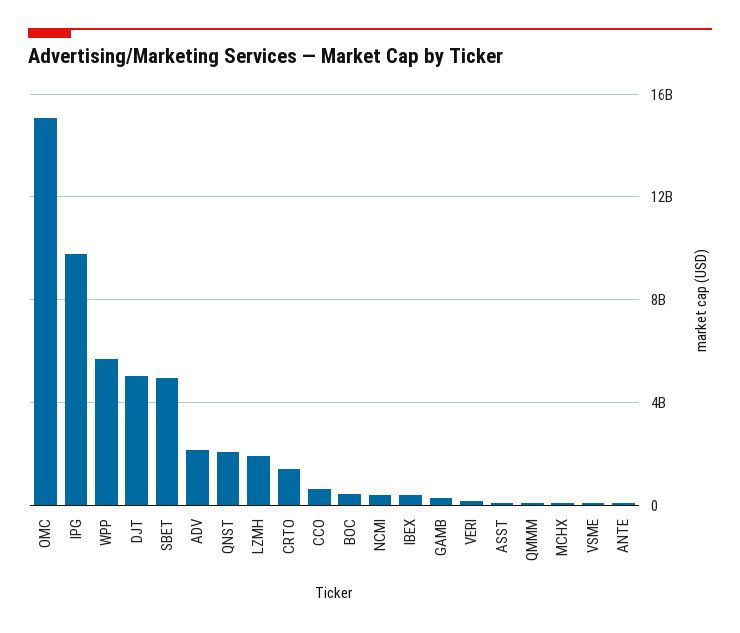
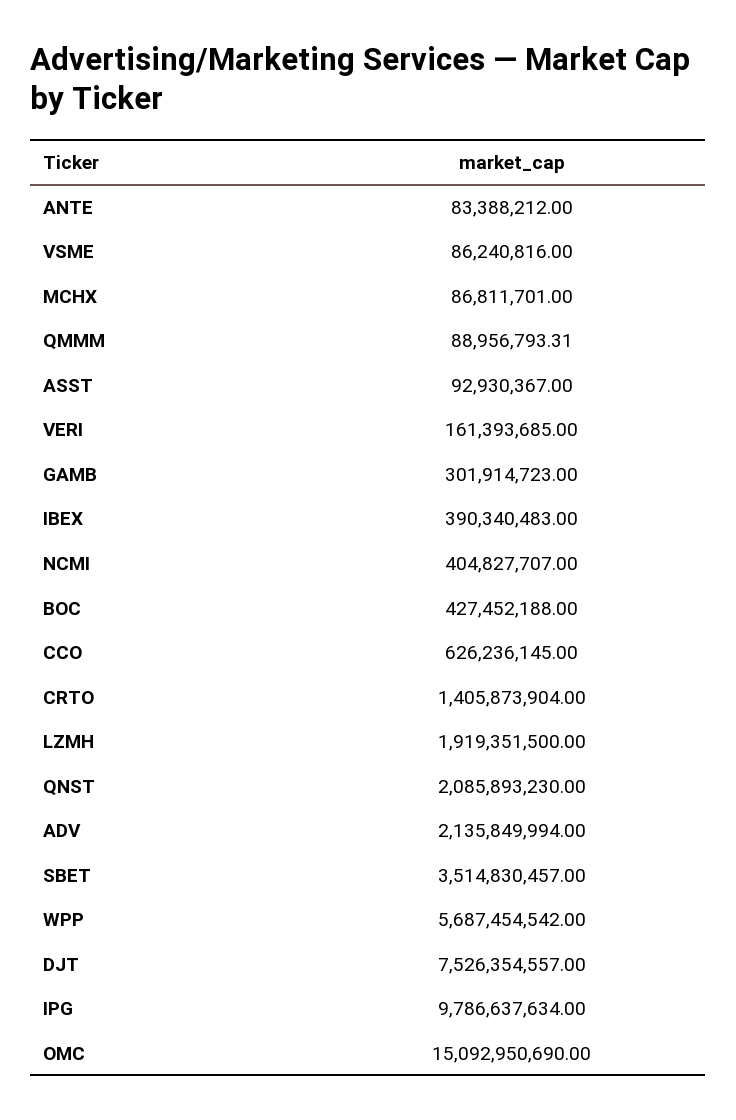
DJT: 5000000000 -> 7526354557
SBET: 5000000000 -> 3514830457

